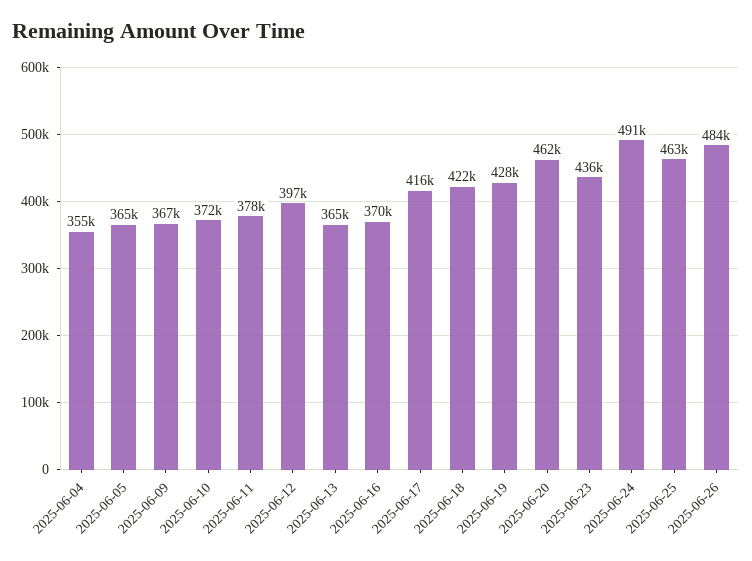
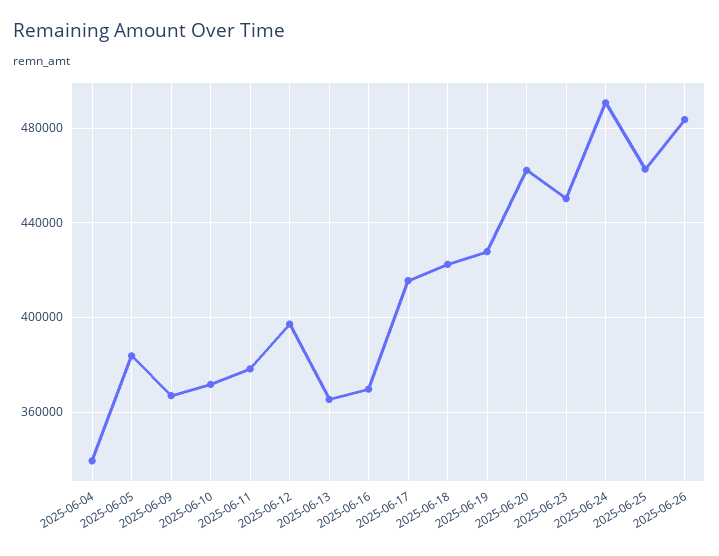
2025-06-04: 355000 -> 340000
2025-06-05: 365000 -> 385000
2025-06-23: 436000 -> 450000

